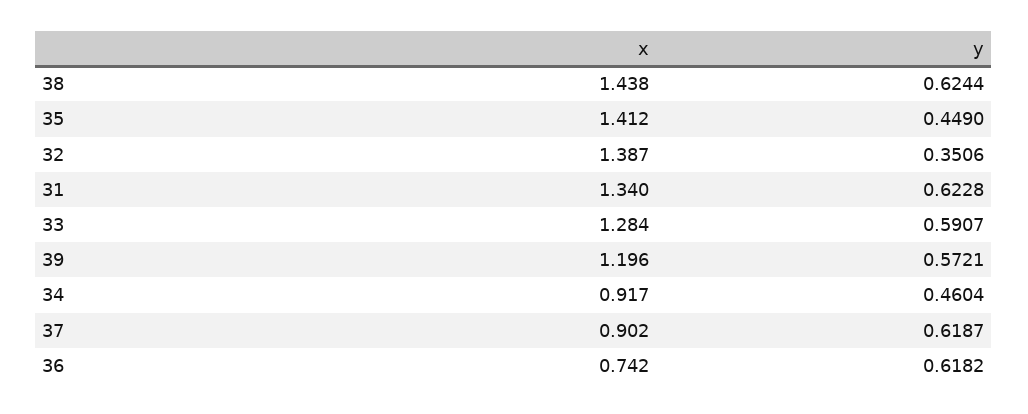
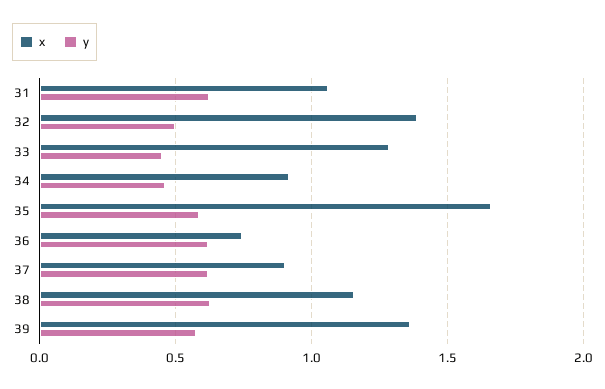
x, 38: 1.438 -> 1.15
x, 35: 1.412 -> 1.65
y, 35: 0.449 -> 0.6
y, 32: 0.3506 -> 0.5
x, 31: 1.34 -> 1.05
y, 33: 0.5907 -> 0.45
x, 39: 1.196 -> 1.35

